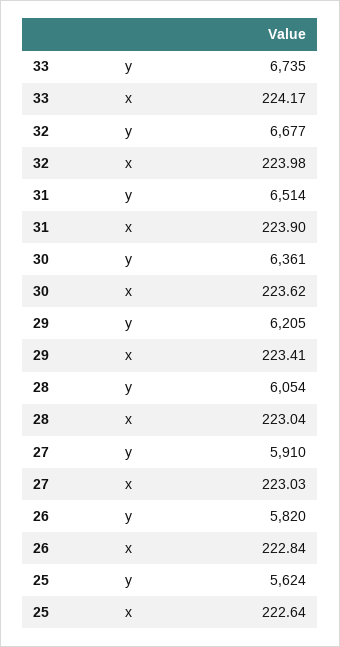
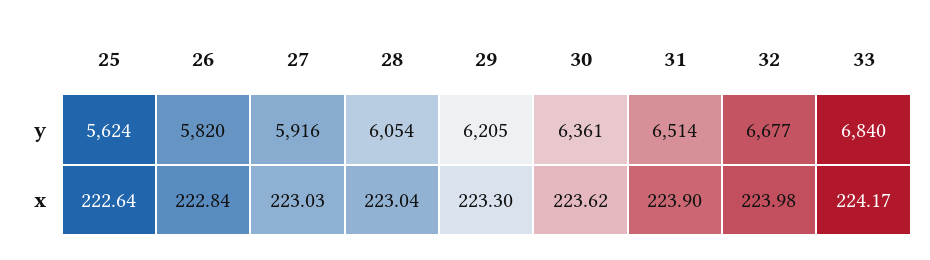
33, y: 6735 -> 6840
29, x: 223.41 -> 223.3
27, y: 5910 -> 5916

